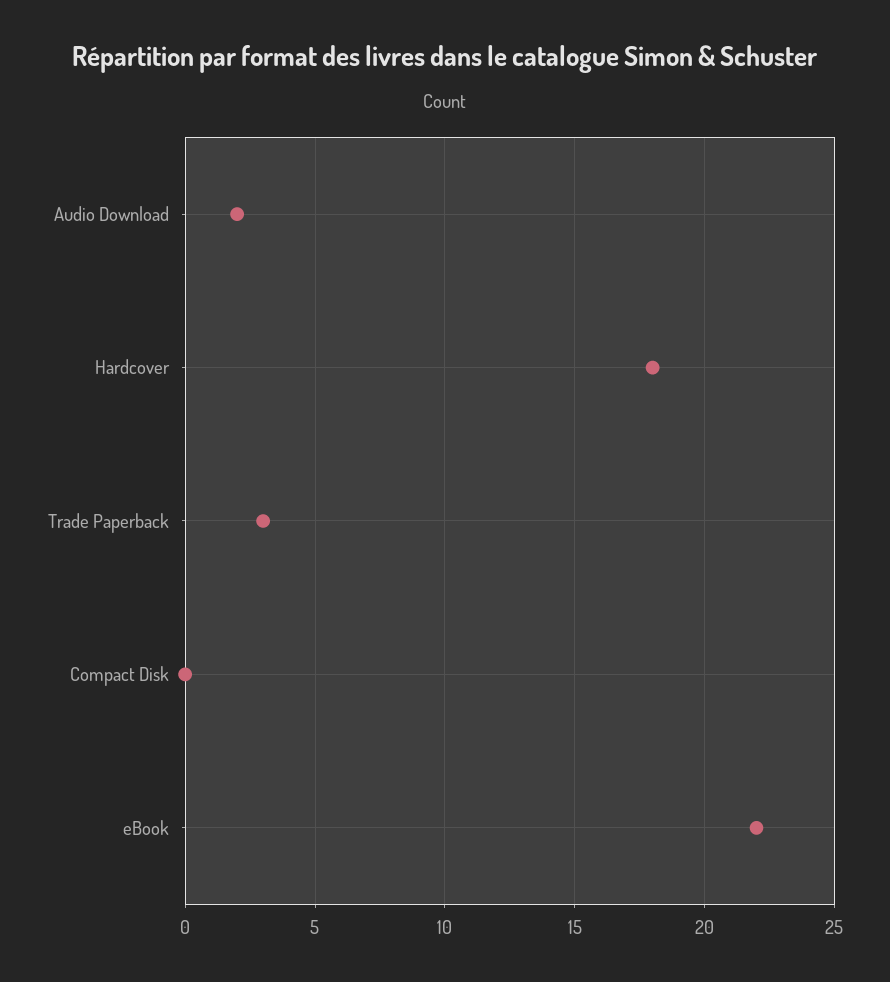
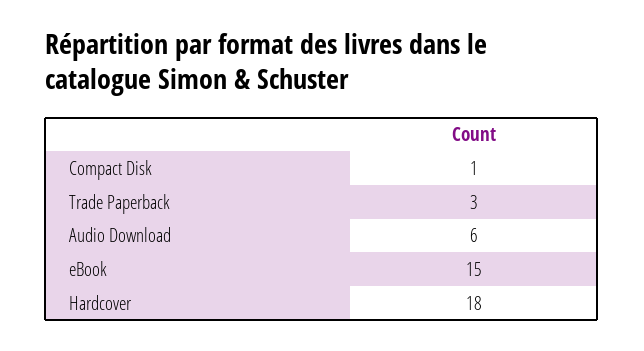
Audio Download: 2 -> 6
Compact Disk: 0 -> 1
eBook: 22 -> 15

